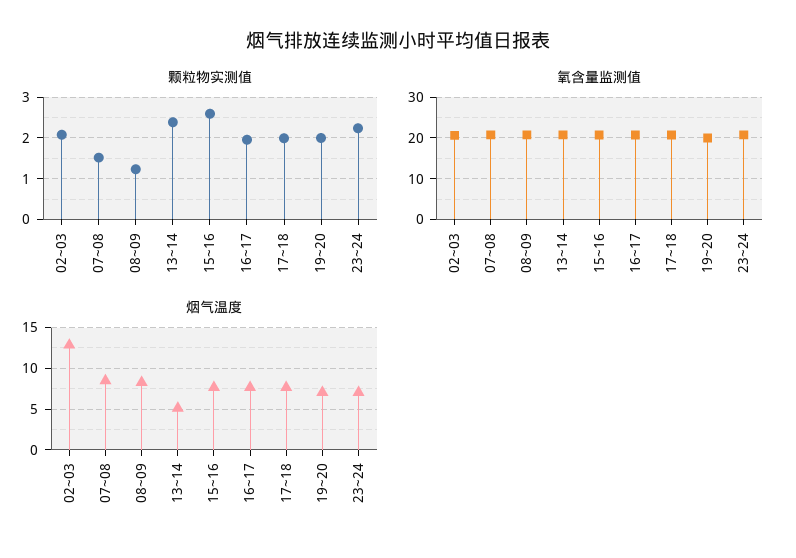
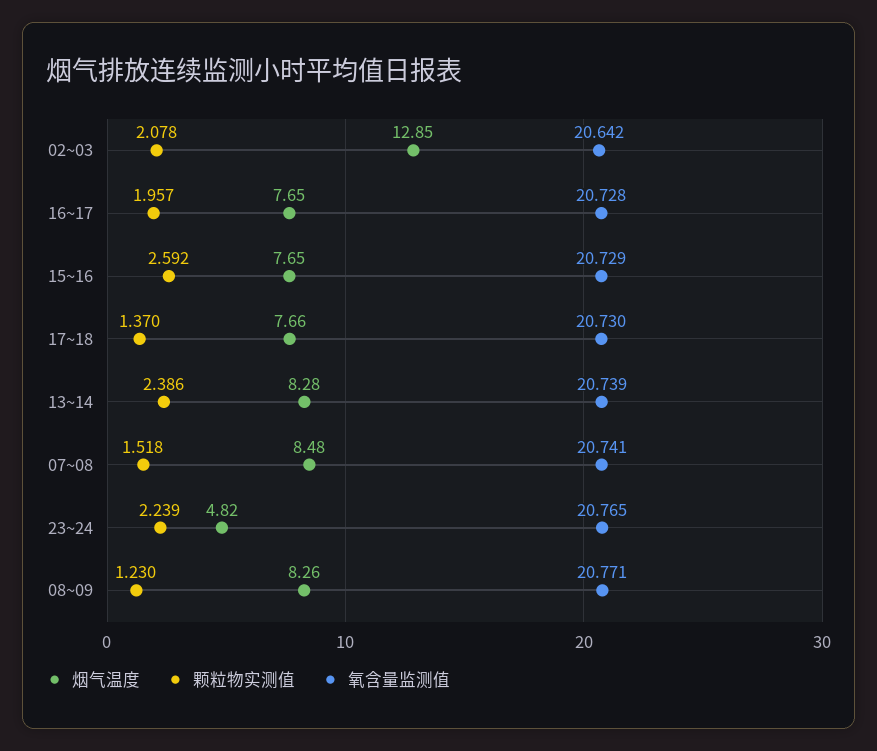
颗粒物实测值, 17~18: 2 -> 1.37
颗粒物实测值, 19~20: 2 -> none
氧含量监测值, 19~20: 20 -> none
烟气温度, 13~14: 5 -> 8.28
烟气温度, 19~20: 7 -> none
烟气温度, 23~24: 7 -> 4.82

